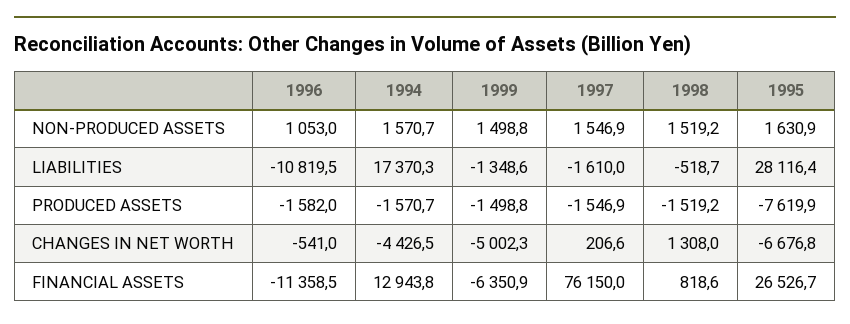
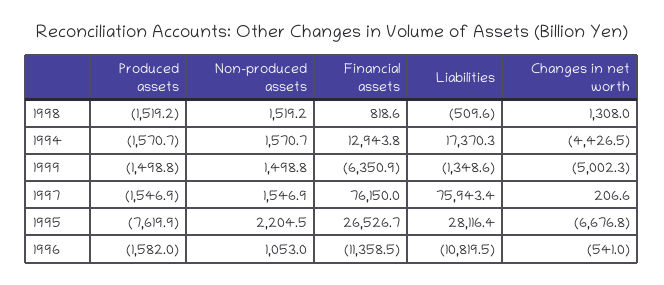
1995, NON-PRODUCED ASSETS: 1630.9 -> 2204.5
1997, LIABILITIES: -1610 -> 75943.4
1998, LIABILITIES: -518.7 -> -509.6

